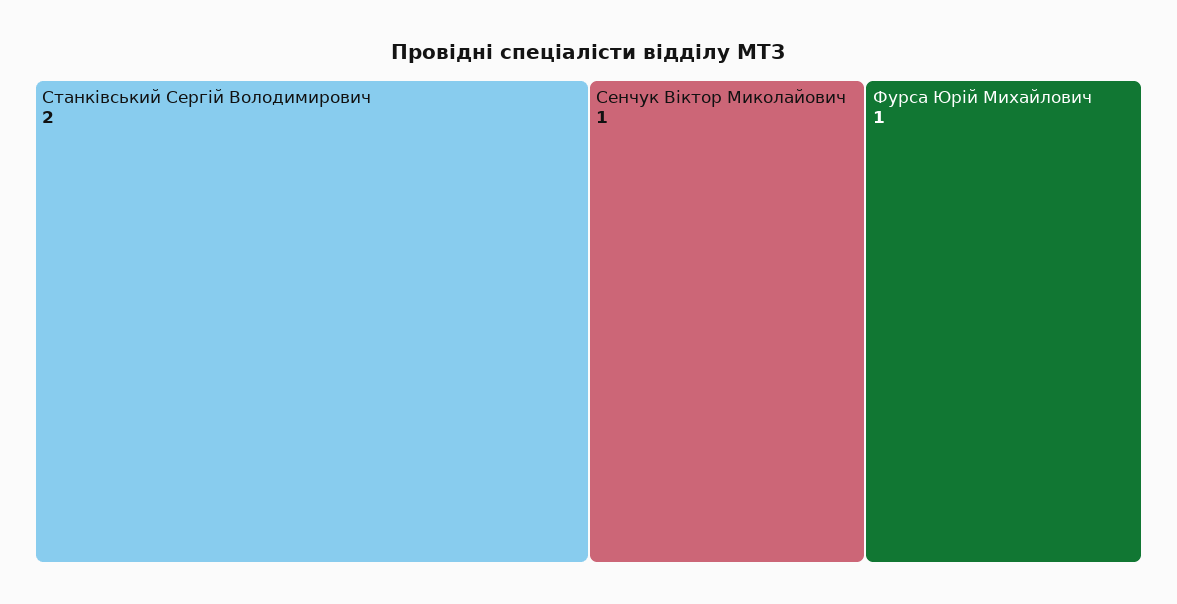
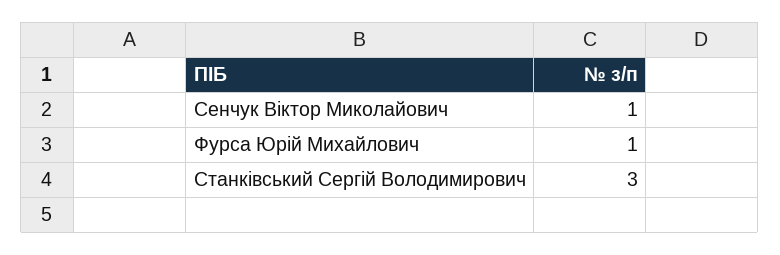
Станківський Сергій Володимирович: 2 -> 3

